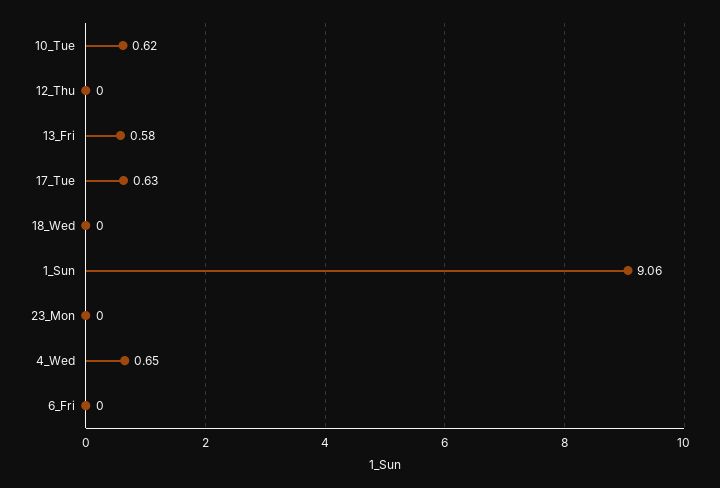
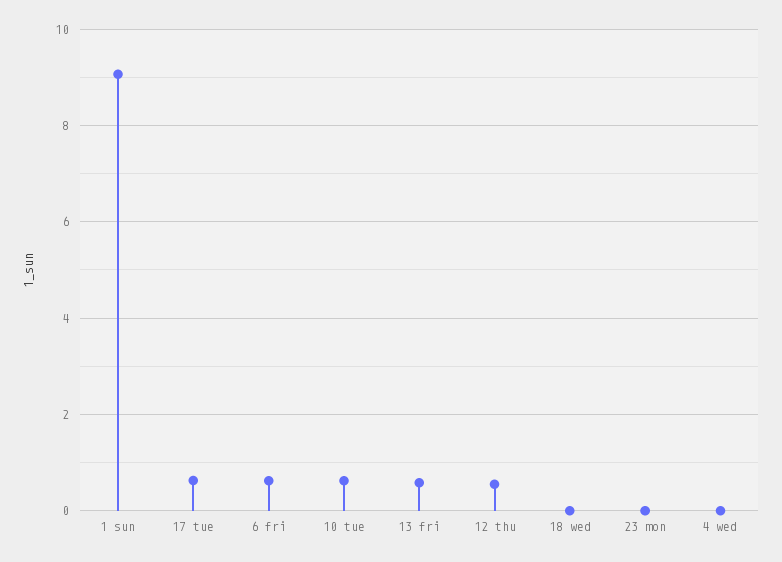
12_Thu: 0 -> 0.6
4_Wed: 0.65 -> 0
6_Fri: 0 -> 0.6

